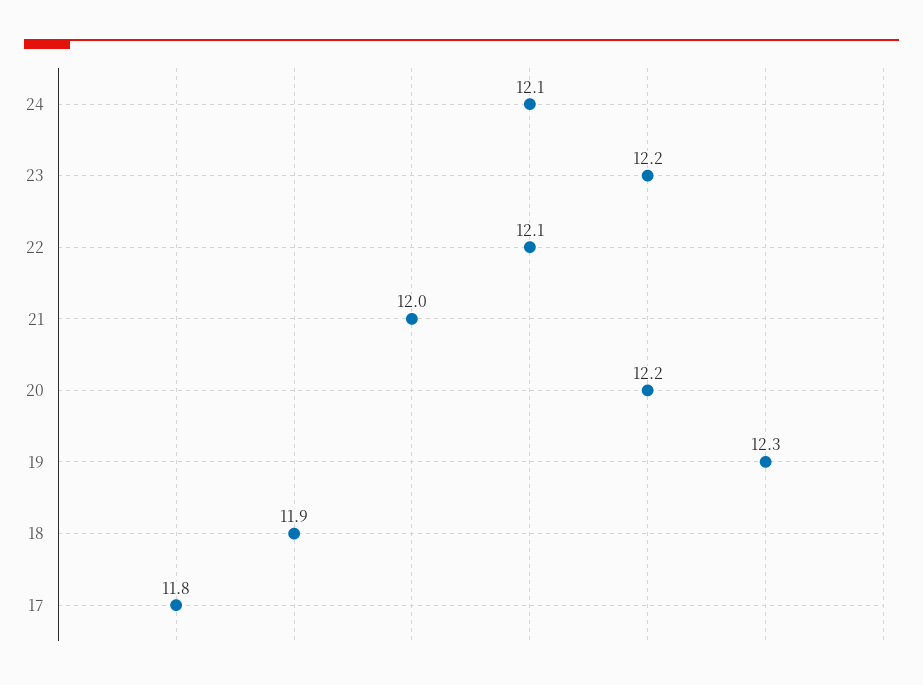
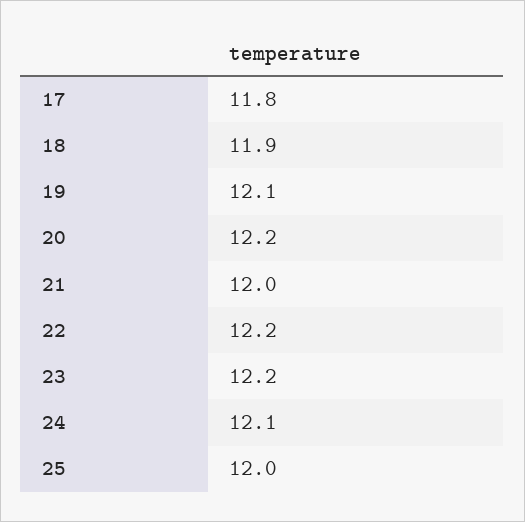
22: 12.1 -> 12.2
19: 12.3 -> 12.1
25: none -> 12

